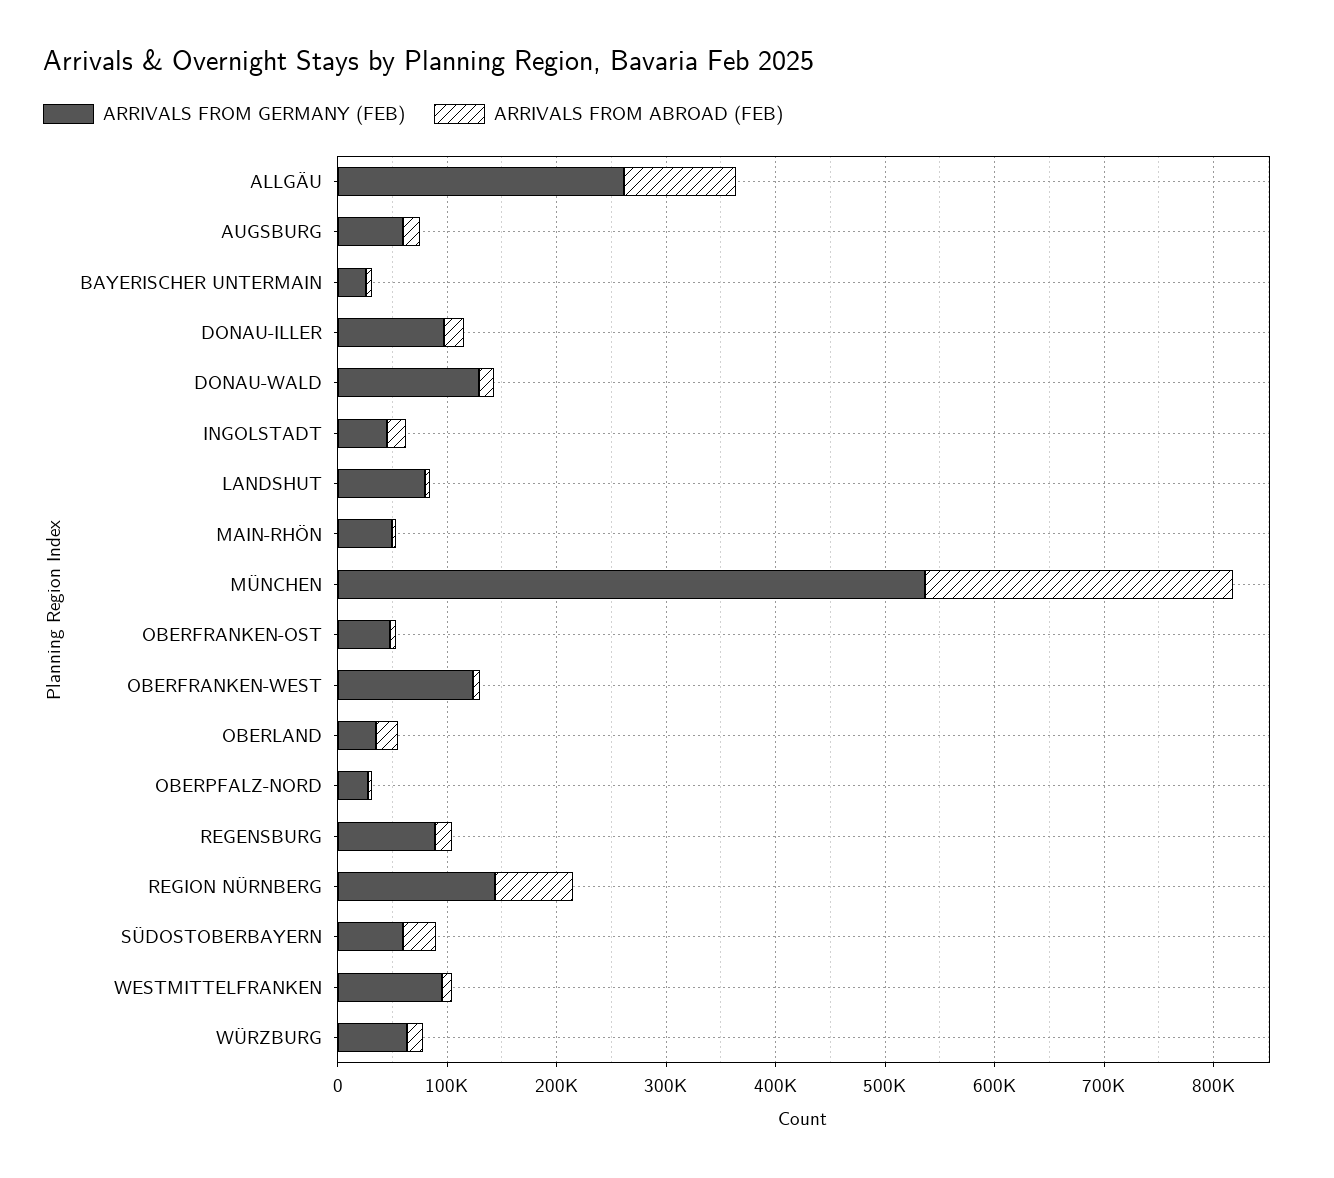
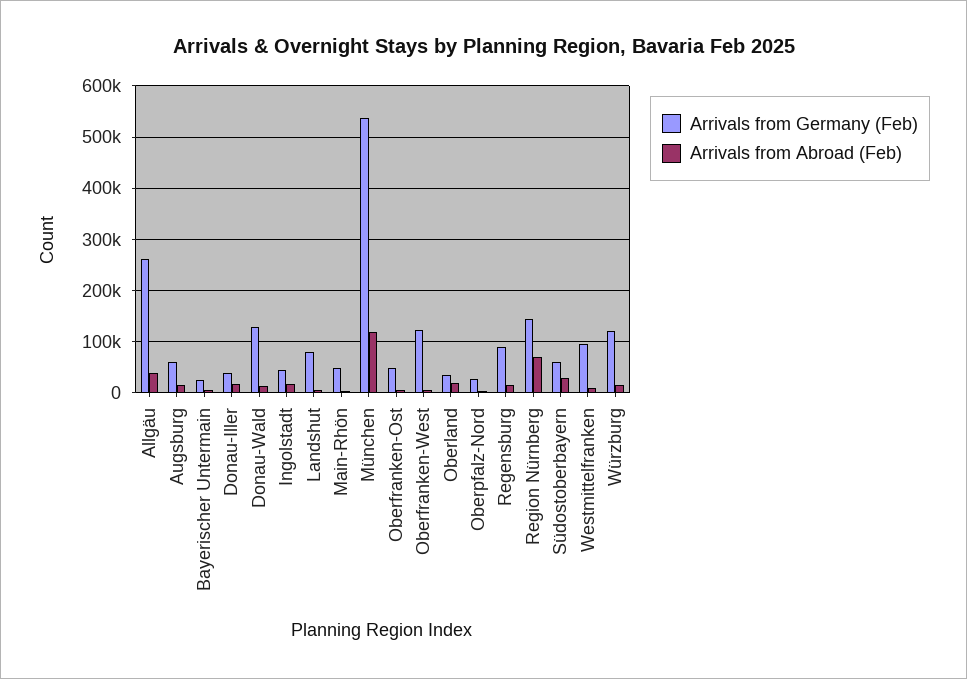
ARRIVALS FROM ABROAD (FEB), ALLGÄU: 100000 -> 40000
ARRIVALS FROM GERMANY (FEB), DONAU-ILLER: 100000 -> 40000
ARRIVALS FROM ABROAD (FEB), MÜNCHEN: 280000 -> 120000
ARRIVALS FROM GERMANY (FEB), WÜRZBURG: 60000 -> 120000

